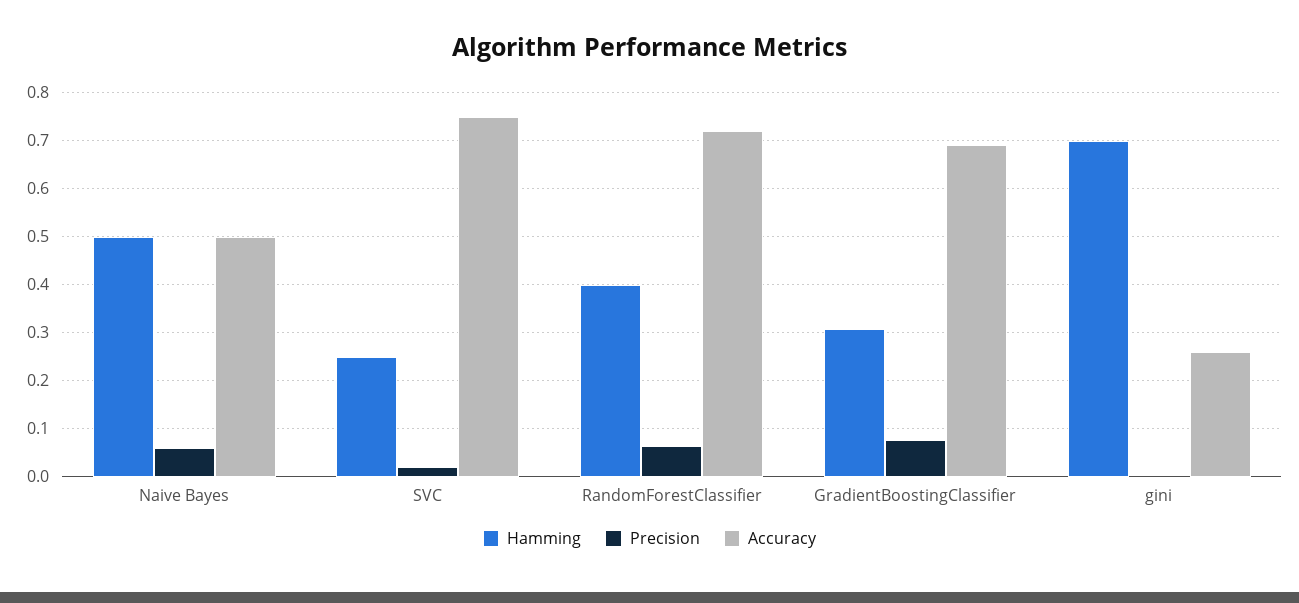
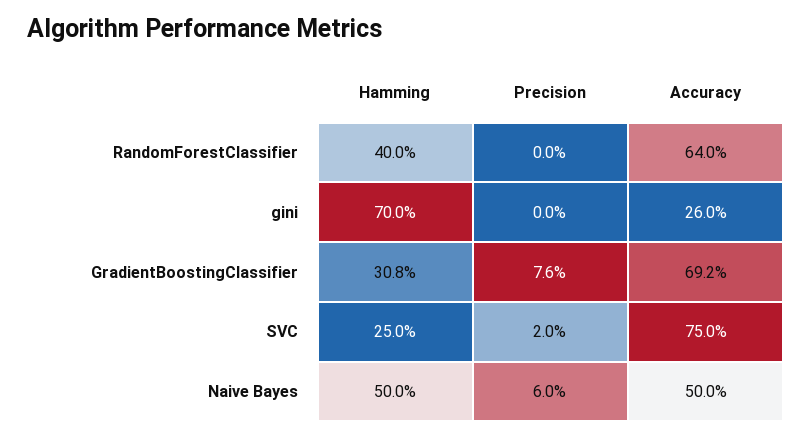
Precision, RandomForestClassifier: 0.06 -> 0
Accuracy, RandomForestClassifier: 0.72 -> 0.64

